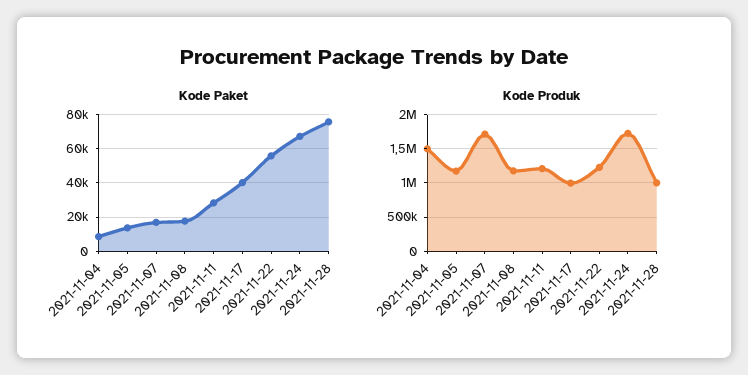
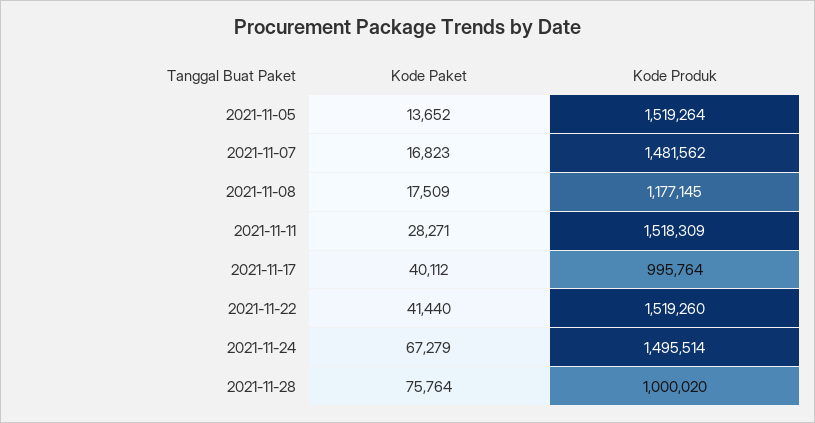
Kode Paket, 2021-11-04: 10000 -> none
Kode Paket, 2021-11-22: 55000 -> 41440
Kode Produk, 2021-11-04: 1500000 -> none
Kode Produk, 2021-11-05: 1200000 -> 1519264
Kode Produk, 2021-11-07: 1700000 -> 1481562
Kode Produk, 2021-11-11: 1200000 -> 1518309
Kode Produk, 2021-11-22: 1200000 -> 1519260
Kode Produk, 2021-11-24: 1700000 -> 1495514

